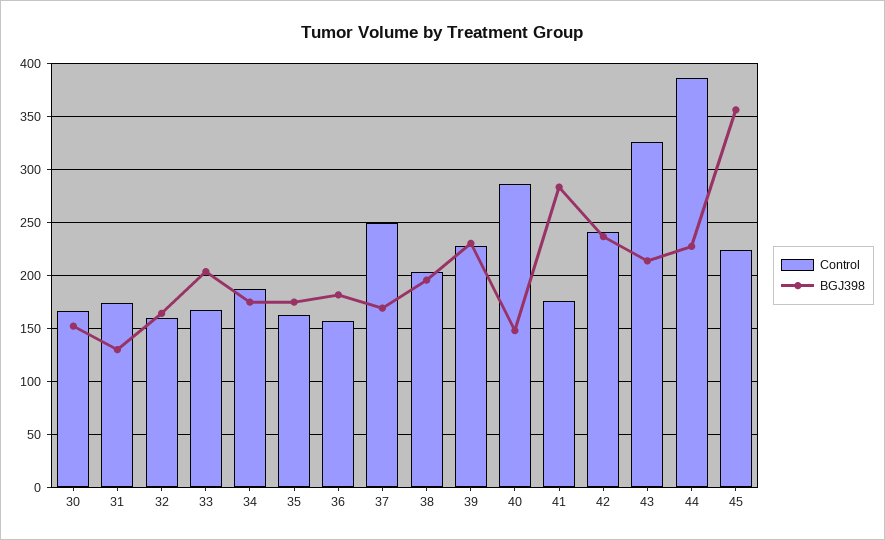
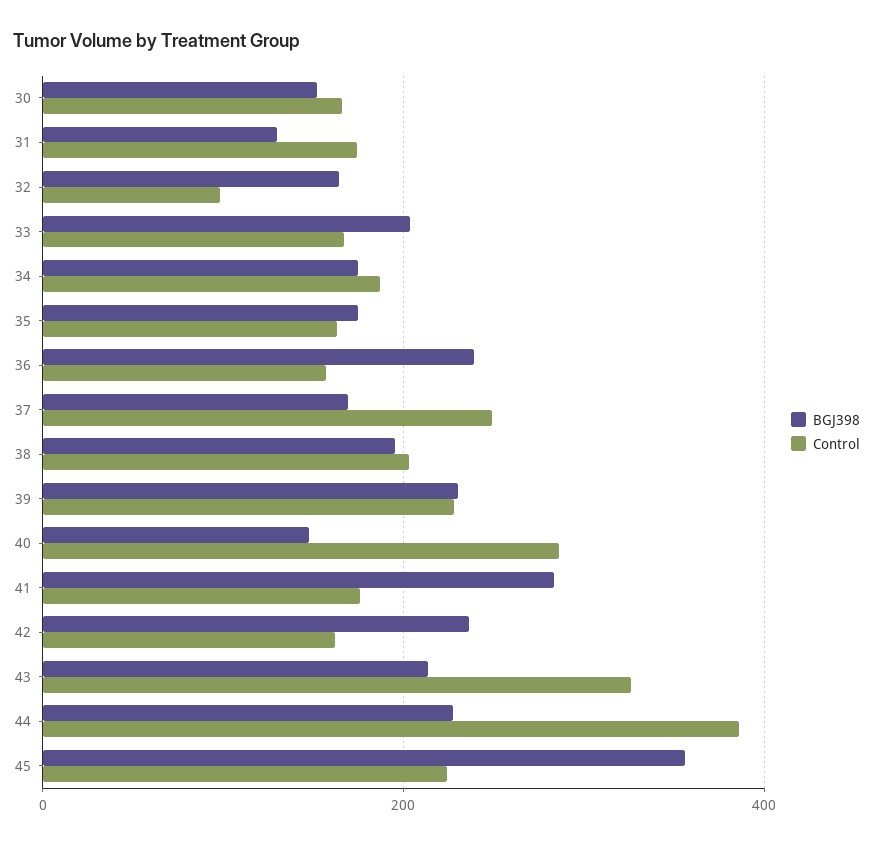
Control, 32: 160 -> 100
BGJ398, 36: 180 -> 240
Control, 42: 240 -> 160

